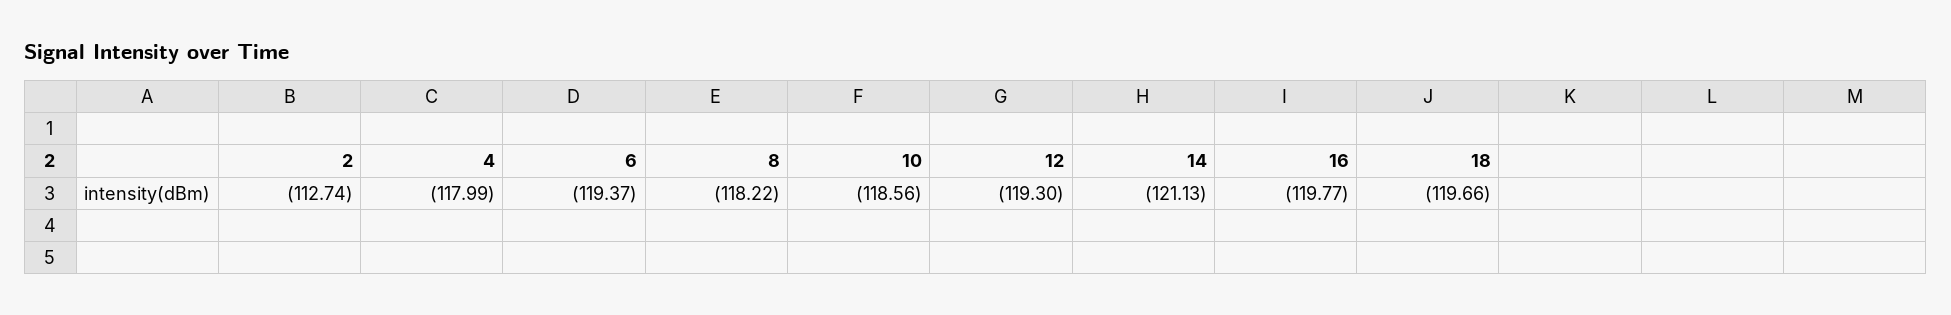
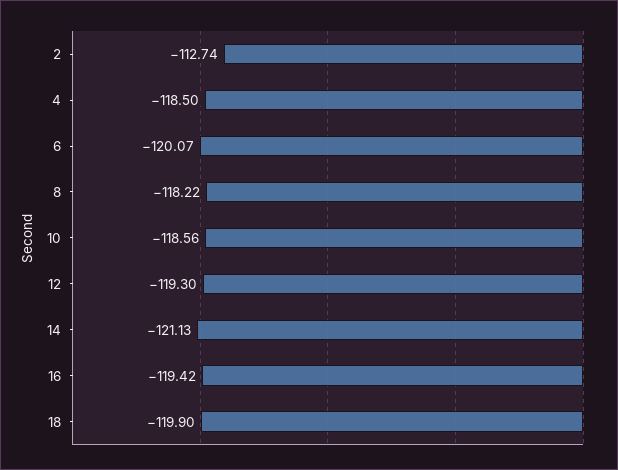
4: -117.99 -> -118.5
6: -119.37 -> -120.07
16: -119.77 -> -119.42
18: -119.66 -> -119.9

